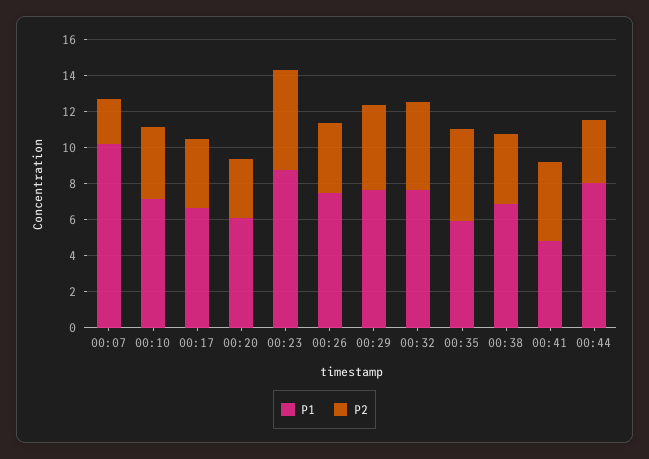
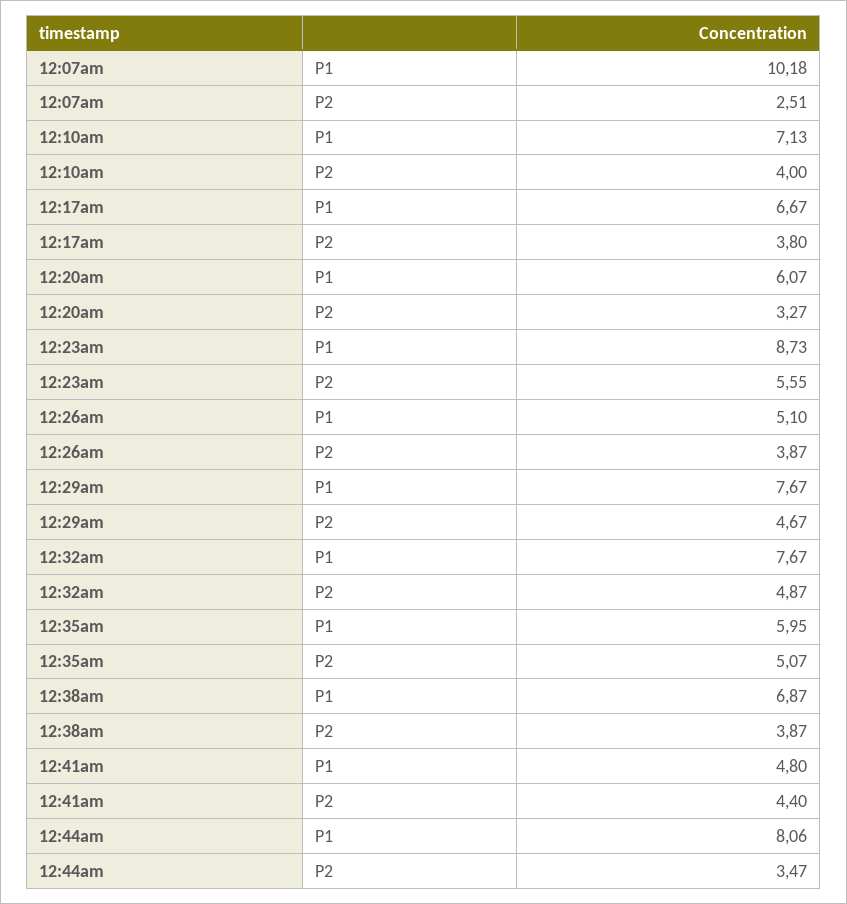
P1, 00:26: 7.5 -> 5.1

